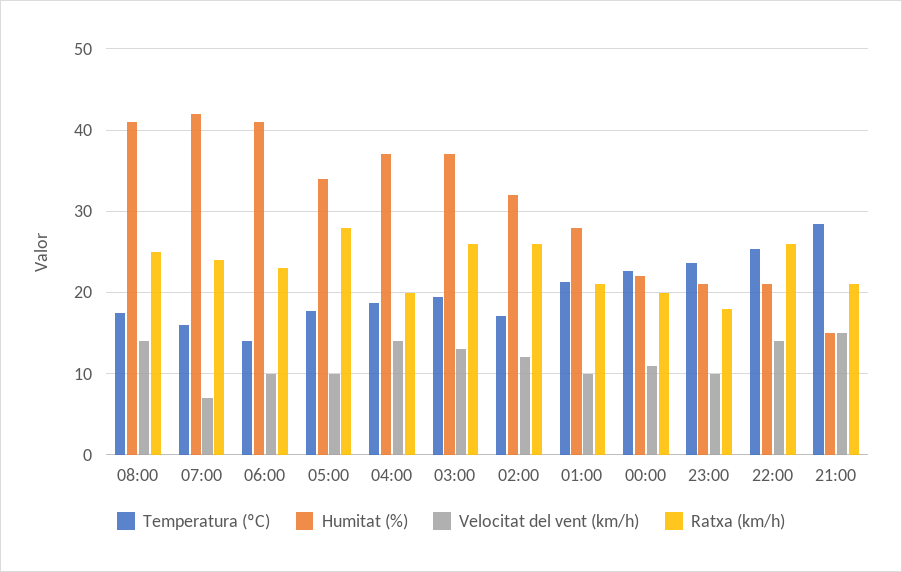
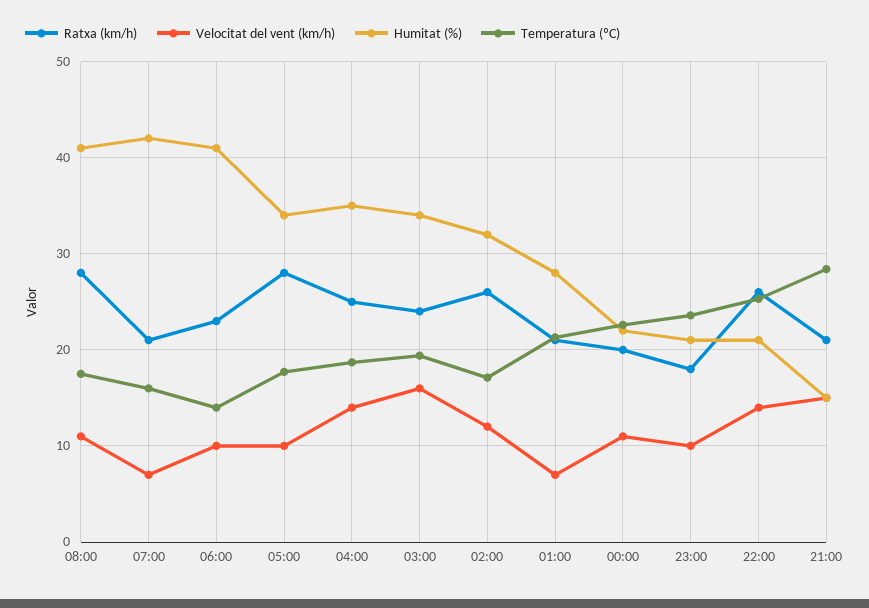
Velocitat del vent (km/h), 08:00: 14 -> 11
Ratxa (km/h), 08:00: 25 -> 28
Ratxa (km/h), 07:00: 24 -> 21
Humitat (%), 04:00: 37 -> 35
Ratxa (km/h), 04:00: 20 -> 25
Humitat (%), 03:00: 37 -> 34
Velocitat del vent (km/h), 03:00: 13 -> 16
Ratxa (km/h), 03:00: 26 -> 24
Velocitat del vent (km/h), 01:00: 10 -> 7

